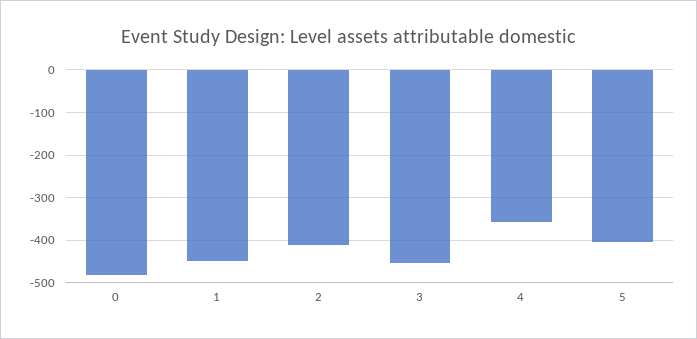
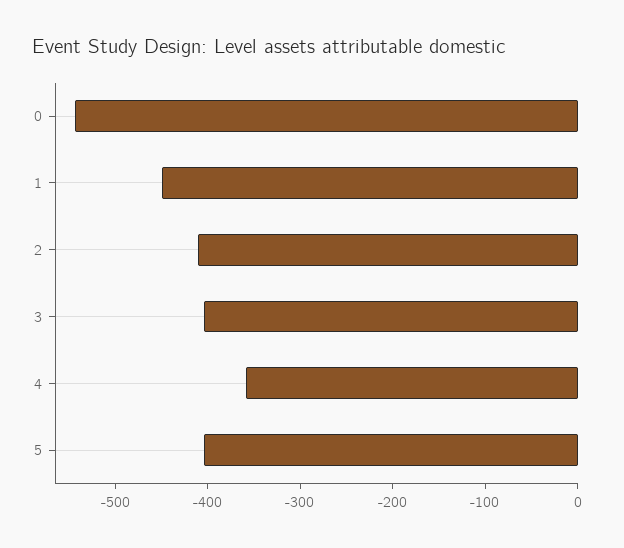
0: -480 -> -540
3: -460 -> -400

